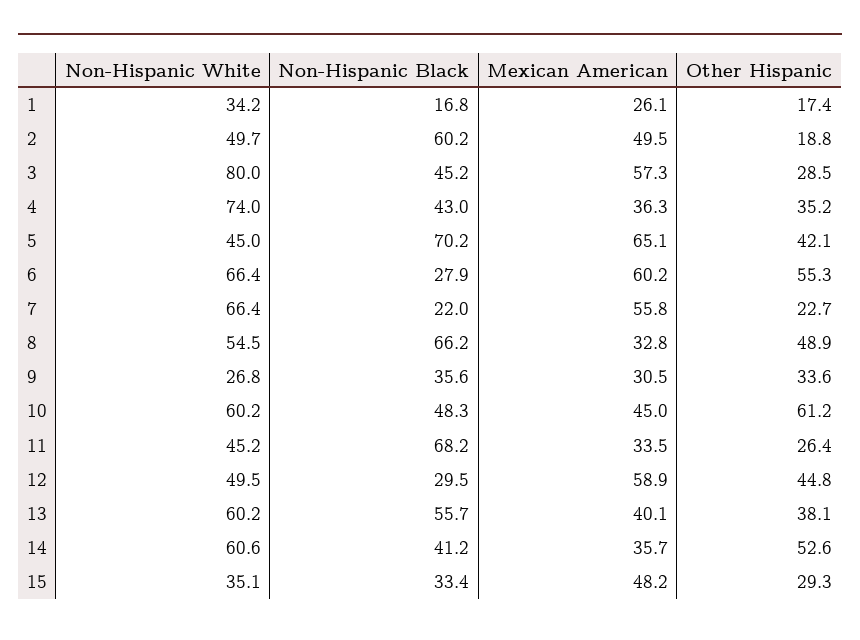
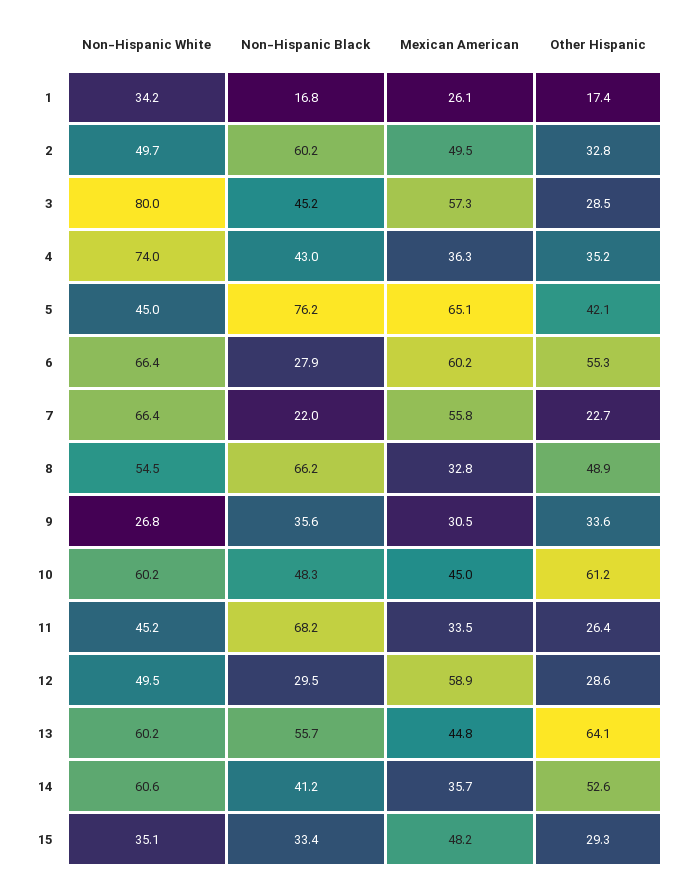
Other Hispanic, 2: 18.8 -> 32.8
Non-Hispanic Black, 5: 70.2 -> 76.2
Other Hispanic, 12: 44.8 -> 28.6
Mexican American, 13: 40.1 -> 44.8
Other Hispanic, 13: 38.1 -> 64.1

